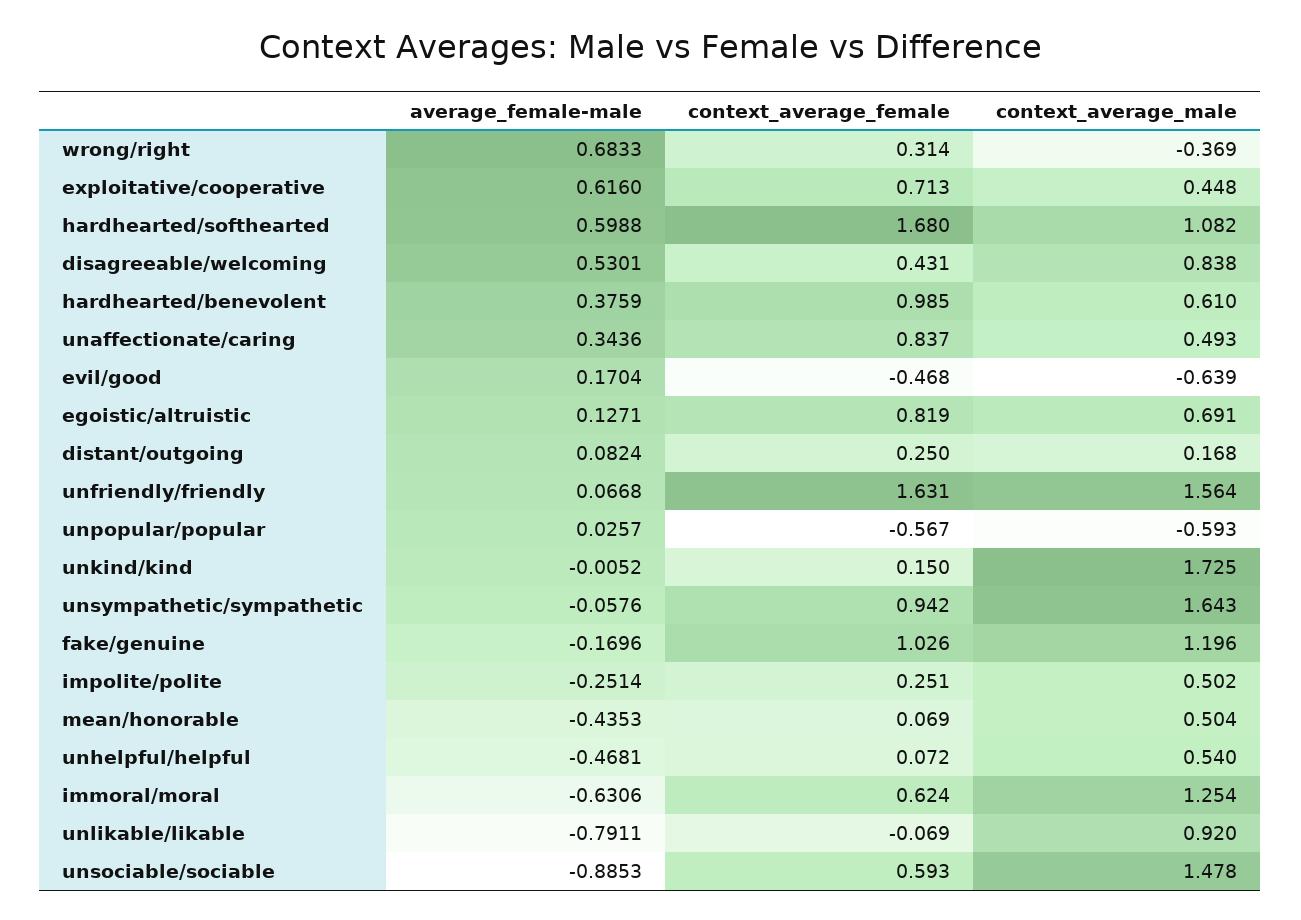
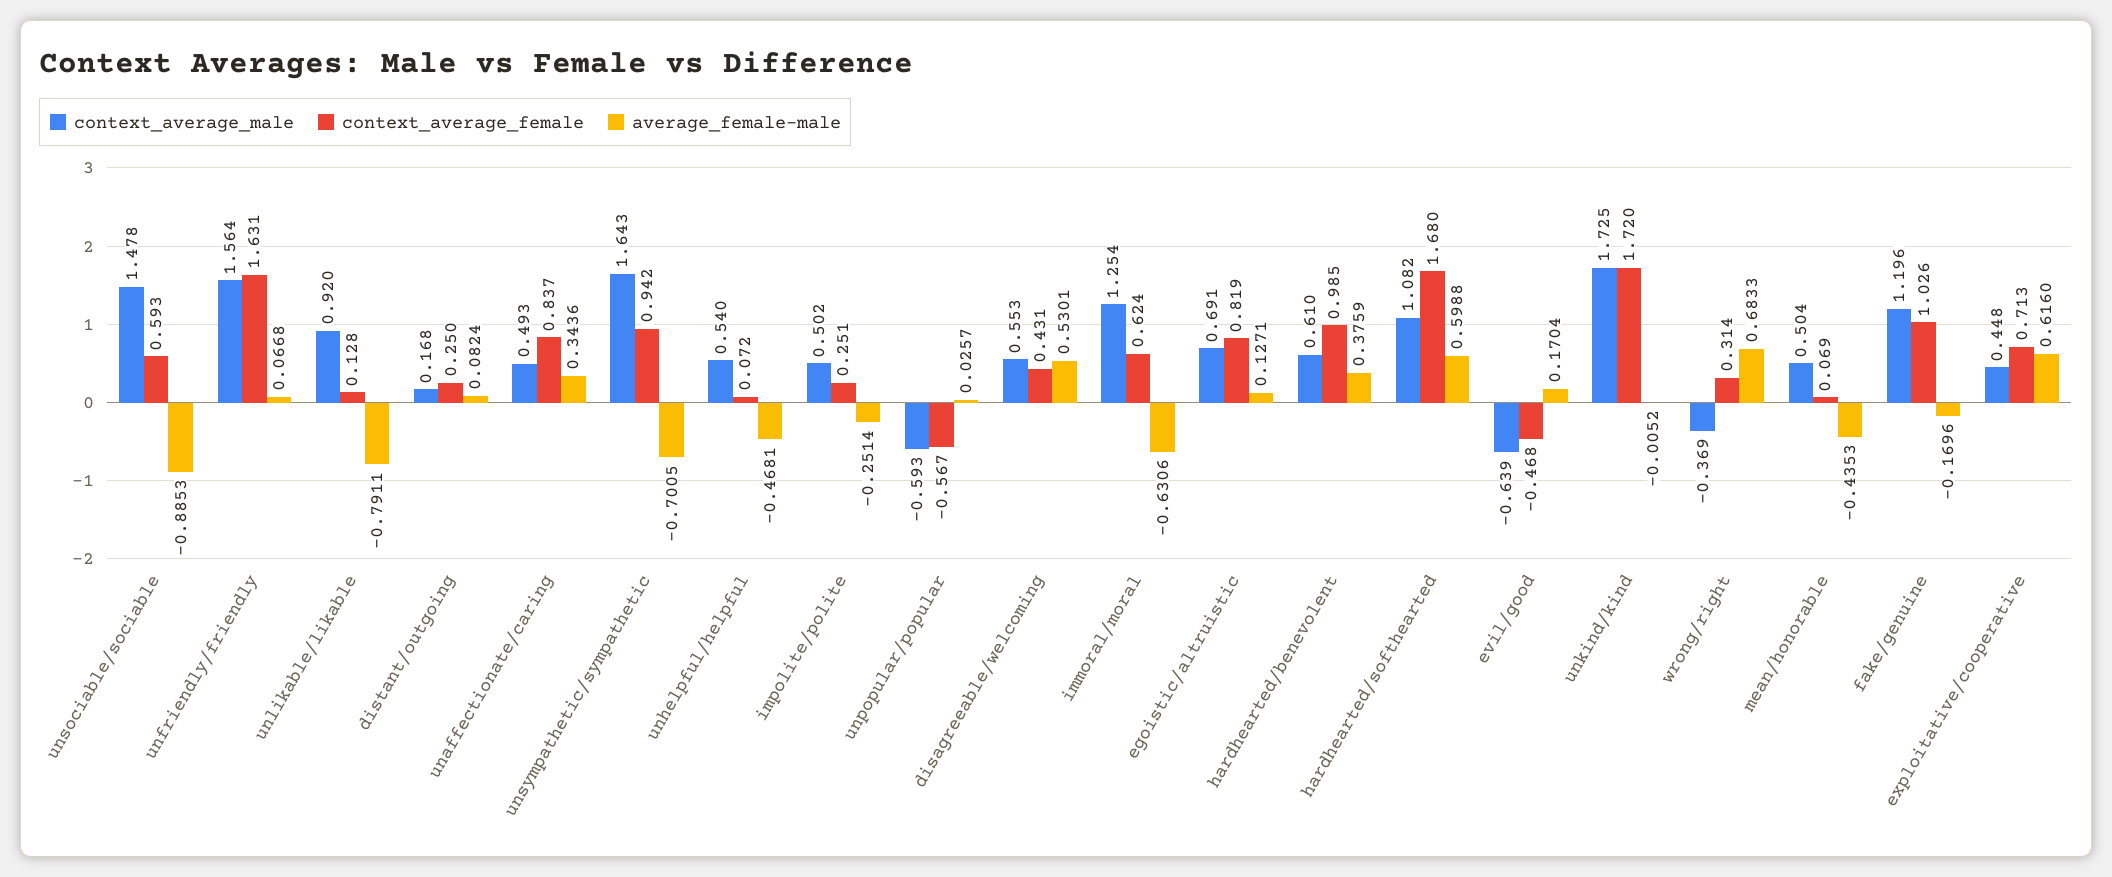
context_average_male, disagreeable/welcoming: 0.838 -> 0.553
context_average_female, unkind/kind: 0.15 -> 1.72
average_female-male, unsympathetic/sympathetic: -0.0576 -> -0.7005
context_average_female, unlikable/likable: -0.069 -> 0.128

